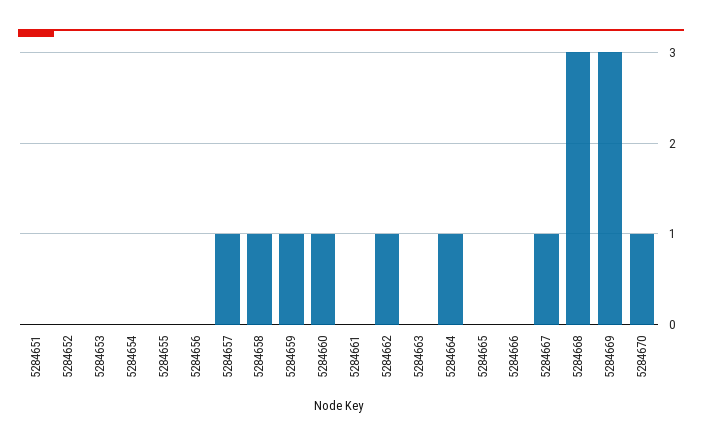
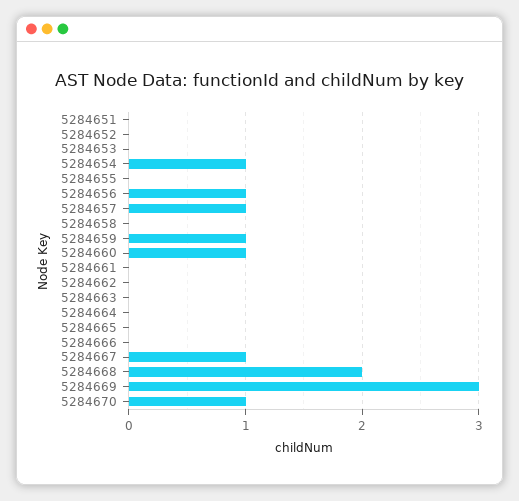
5284654: 0 -> 1
5284656: 0 -> 1
5284658: 1 -> 0
5284662: 1 -> 0
5284664: 1 -> 0
5284668: 3 -> 2

